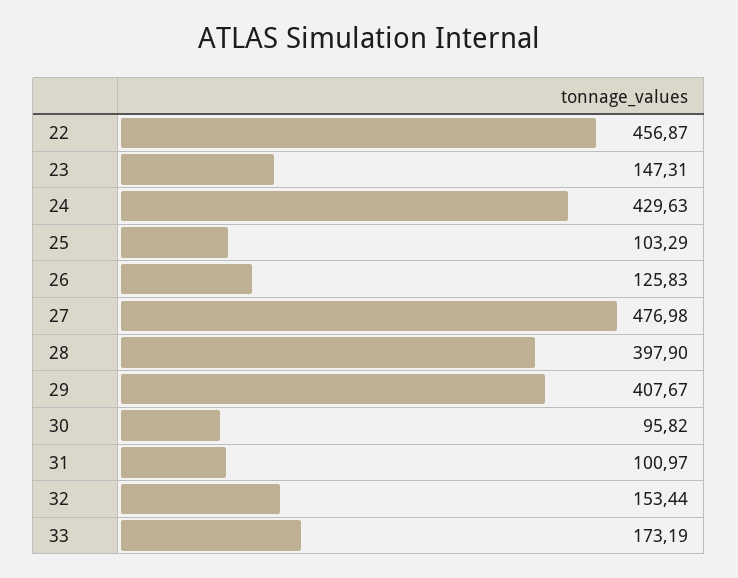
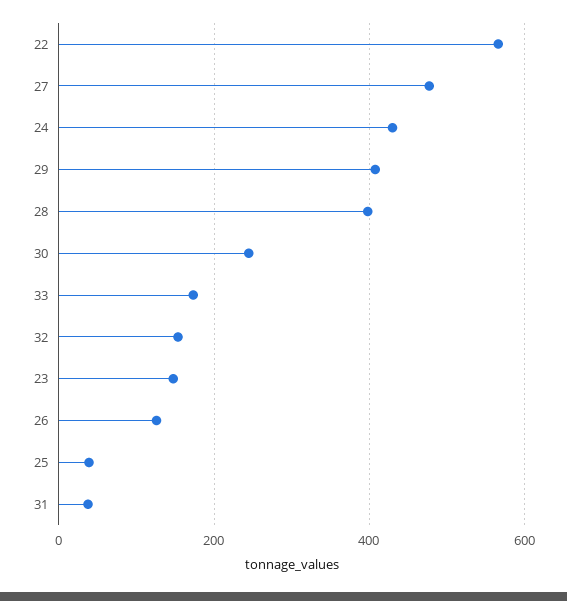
22: 456.87 -> 560
25: 103.29 -> 40
30: 95.82 -> 240
31: 100.97 -> 40

